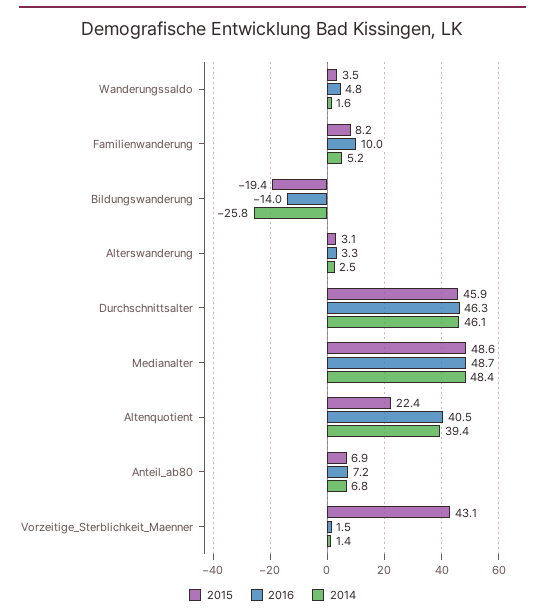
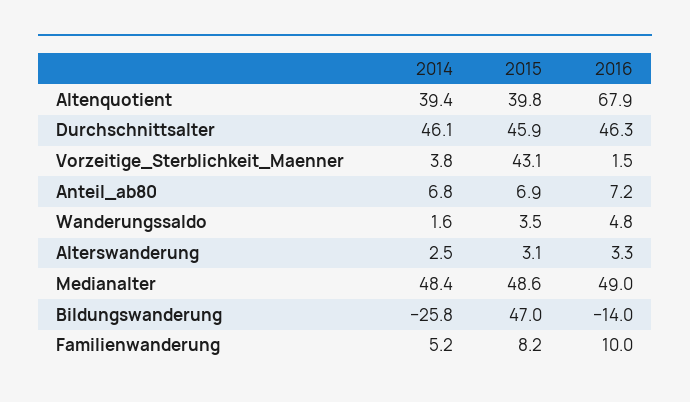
2015, Bildungswanderung: -19.4 -> 47
2016, Medianalter: 48.7 -> 49
2015, Altenquotient: 22.4 -> 39.8
2016, Altenquotient: 40.5 -> 67.9
2014, Vorzeitige_Sterblichkeit_Maenner: 1.4 -> 3.8

